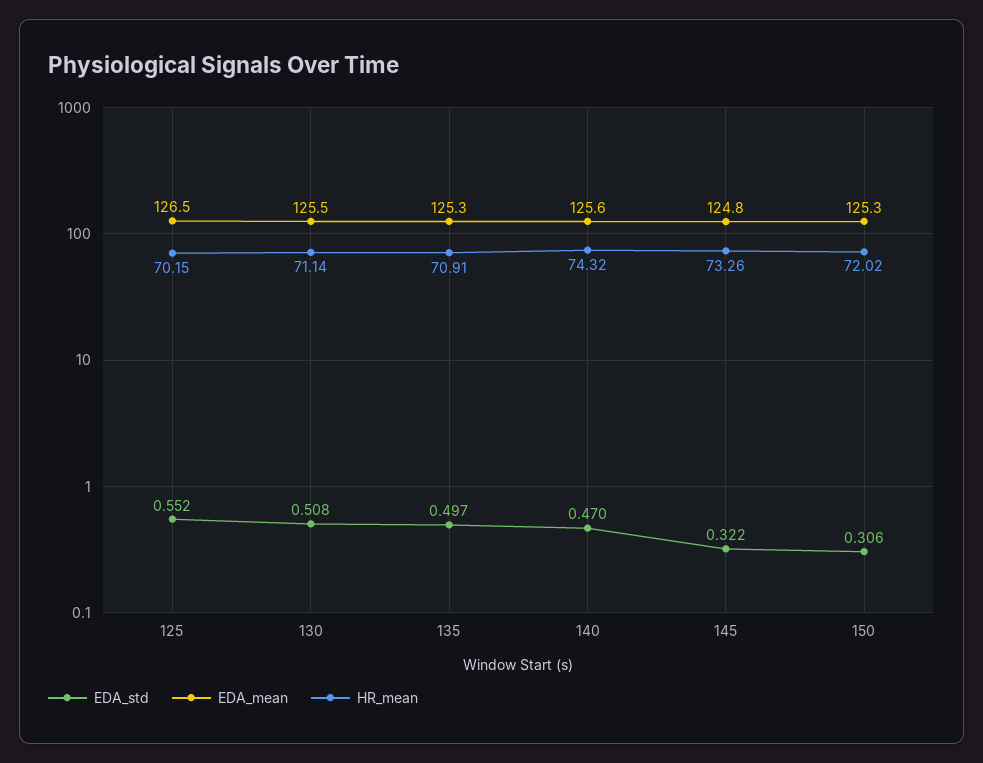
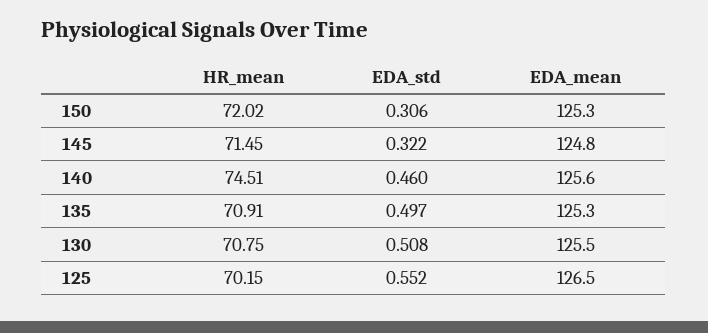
HR_mean, 130: 71.14 -> 70.75
EDA_std, 140: 0.47 -> 0.46
HR_mean, 140: 74.32 -> 74.51
HR_mean, 145: 73.26 -> 71.45

